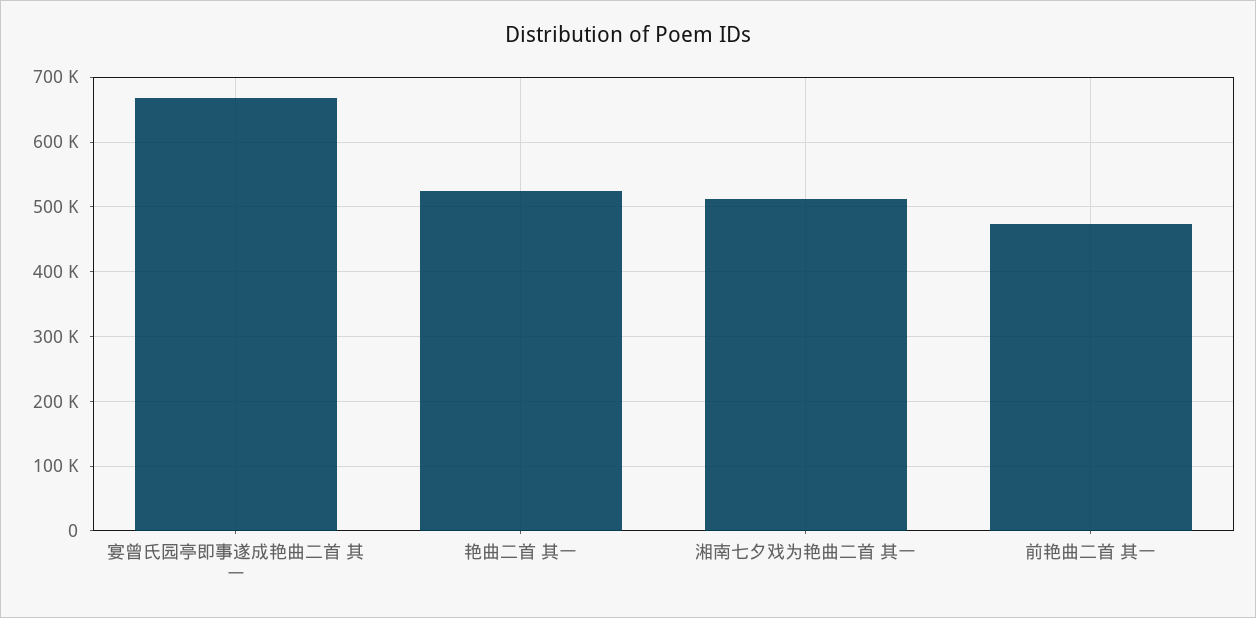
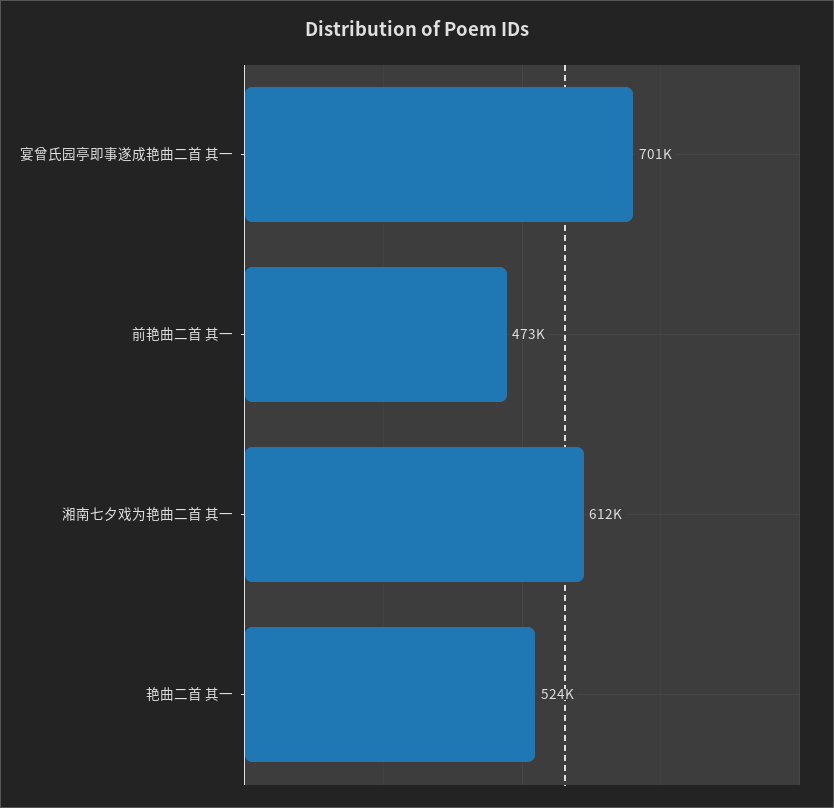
宴曾氏园亭即事遂成艳曲二首 其一: 670000 -> 701000
湘南七夕戏为艳曲二首 其一: 510000 -> 612000

